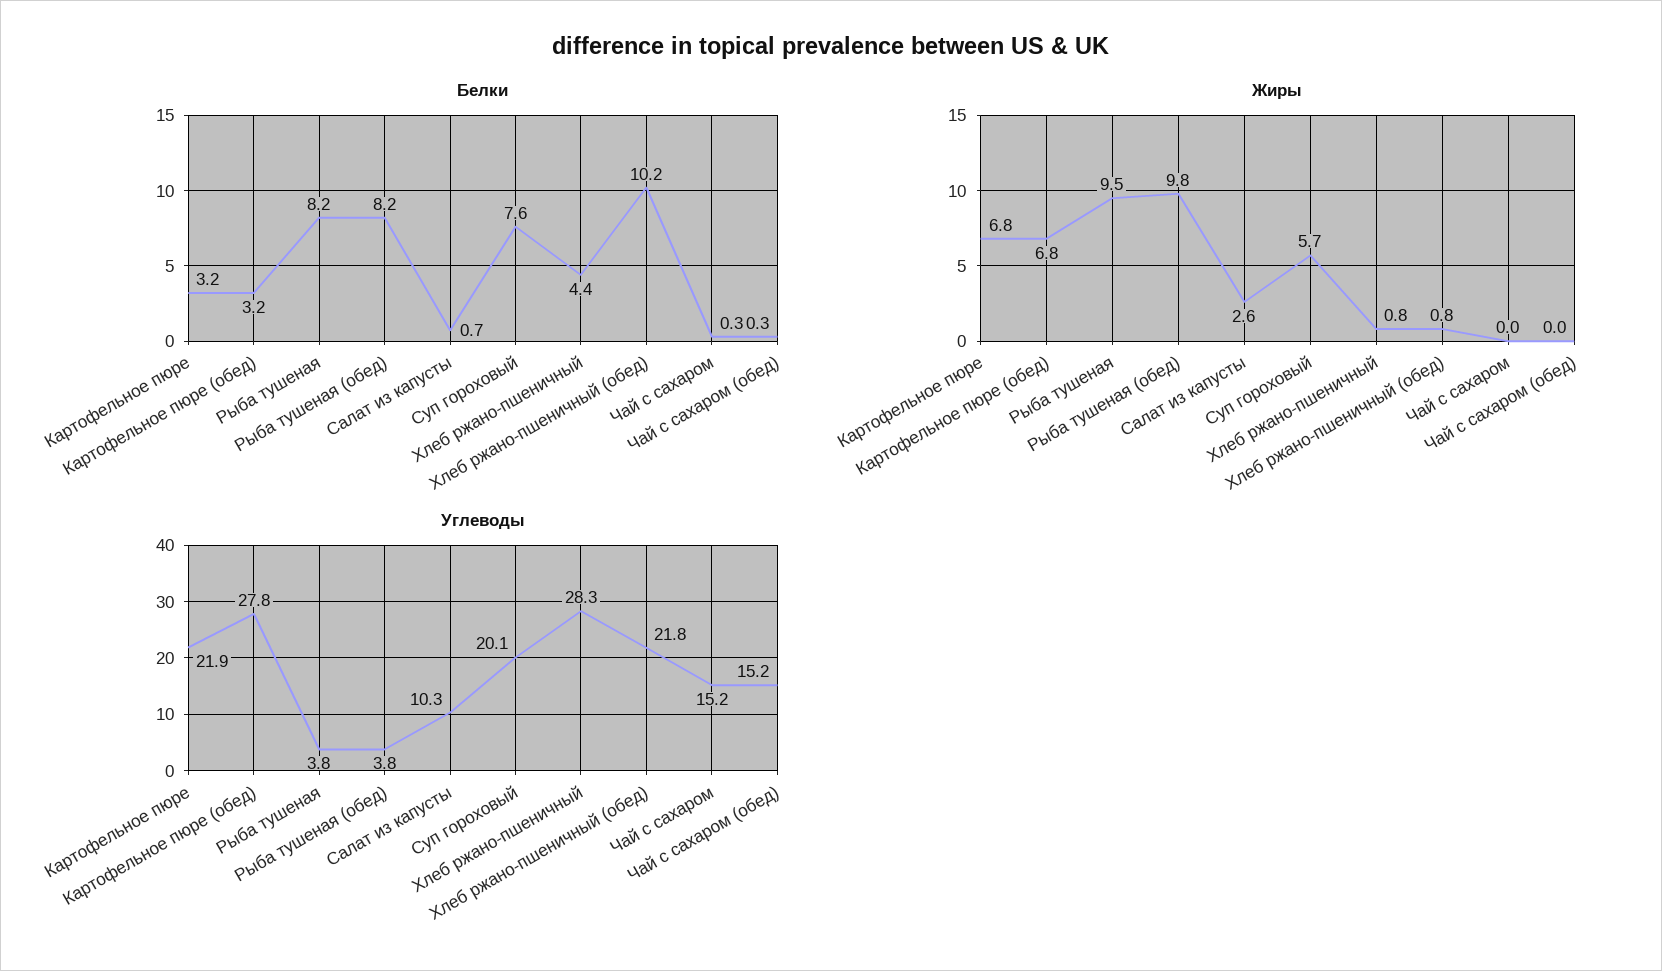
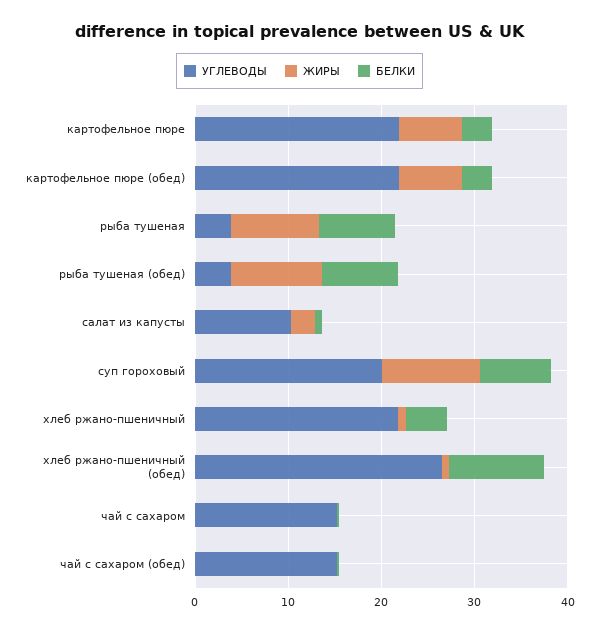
Жиры, Суп гороховый: 5.7 -> 10
Углеводы, Картофельное пюре (обед): 27.8 -> 22
Углеводы, Хлеб ржано-пшеничный: 28.3 -> 22
Углеводы, Хлеб ржано-пшеничный (обед): 21.8 -> 26

